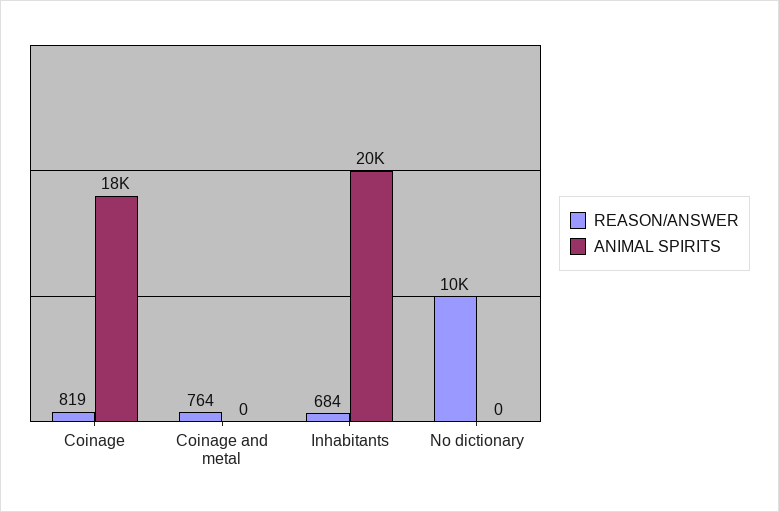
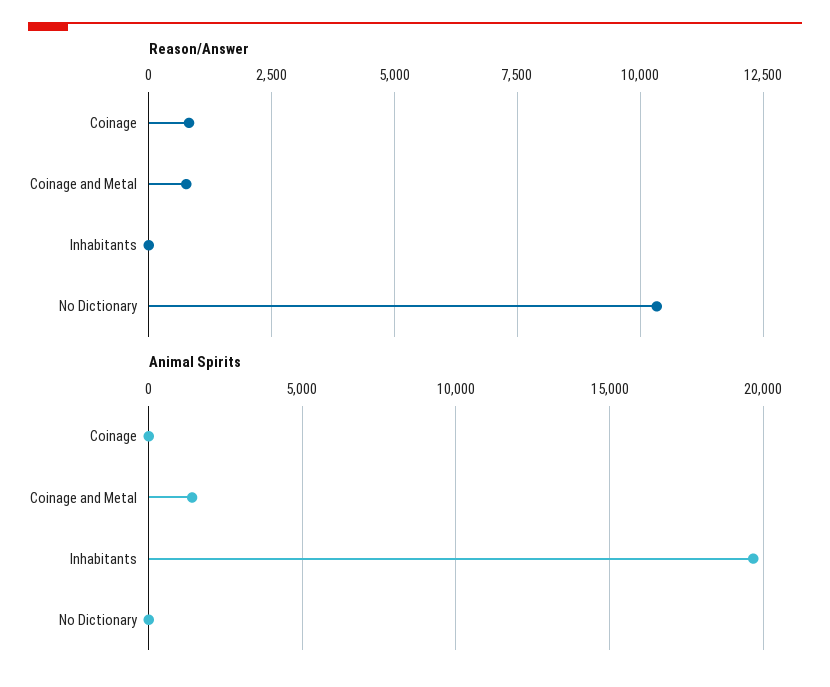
ANIMAL SPIRITS, Coinage: 18000 -> 0
ANIMAL SPIRITS, Coinage and metal: 0 -> 1500
REASON/ANSWER, Inhabitants: 684 -> 0

